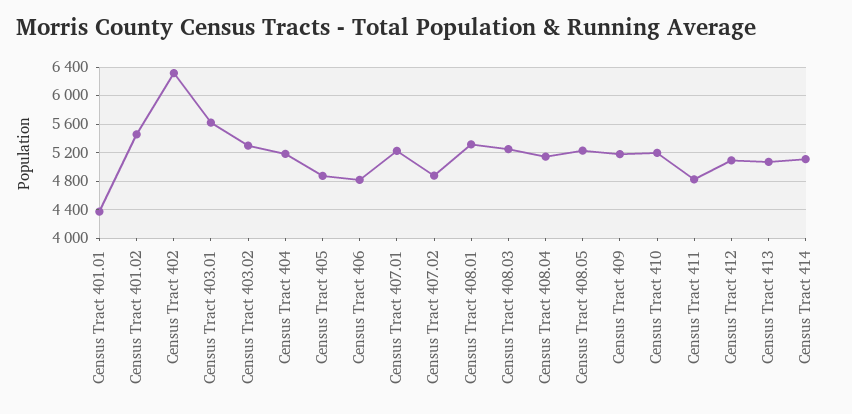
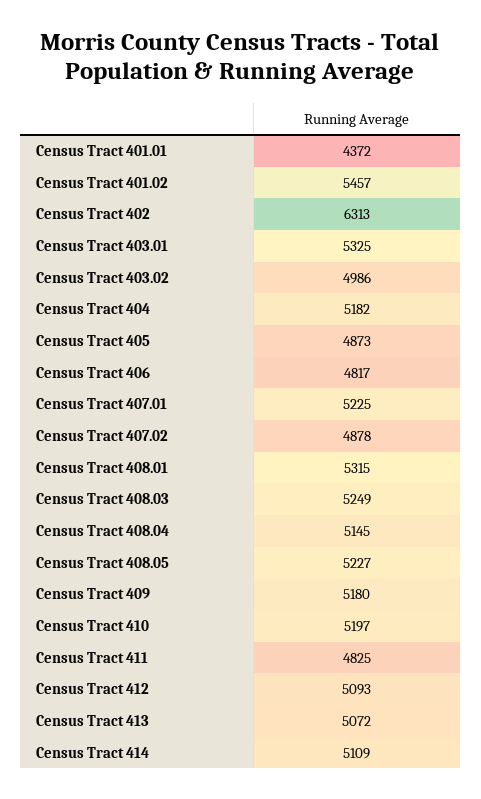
Census Tract 403.01: 5600 -> 5325
Census Tract 403.02: 5300 -> 4986

